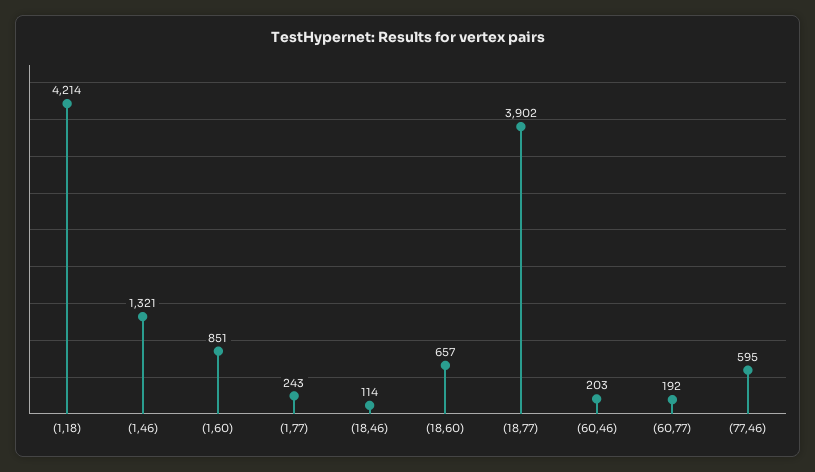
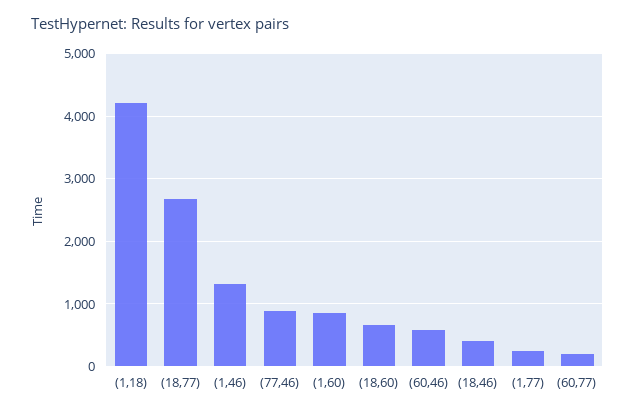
(18,46): 114 -> 400
(18,77): 3902 -> 2700
(60,46): 203 -> 600
(77,46): 595 -> 900

